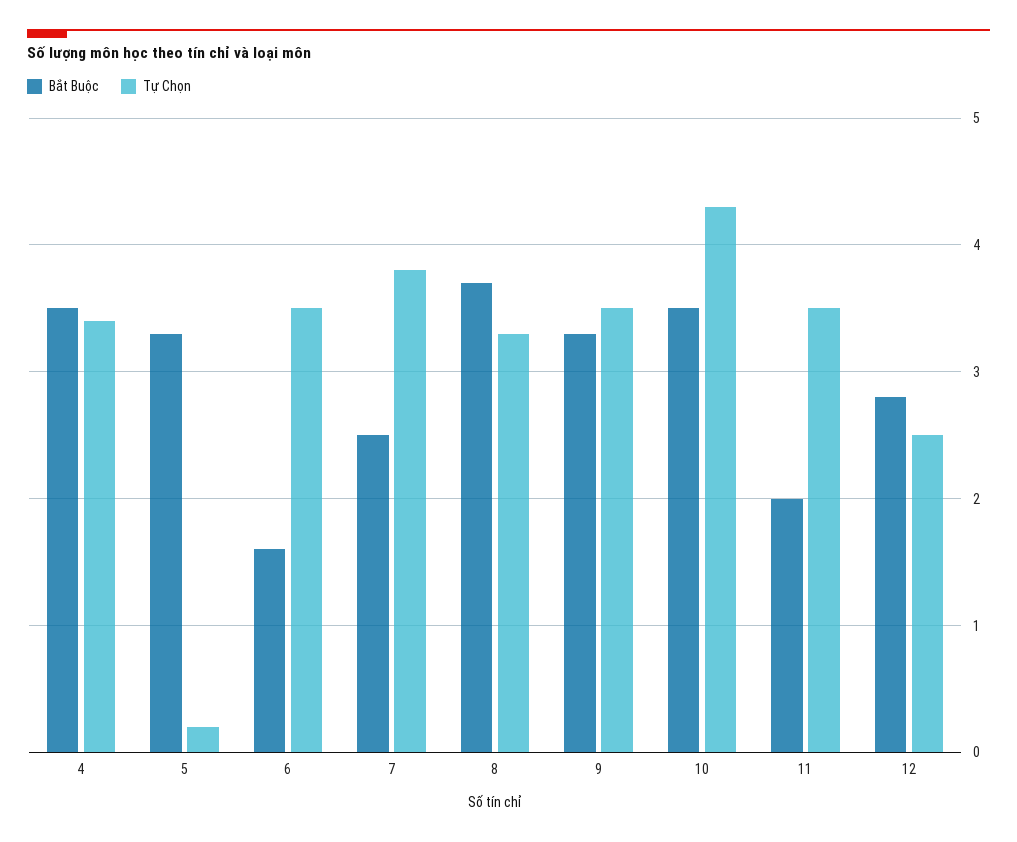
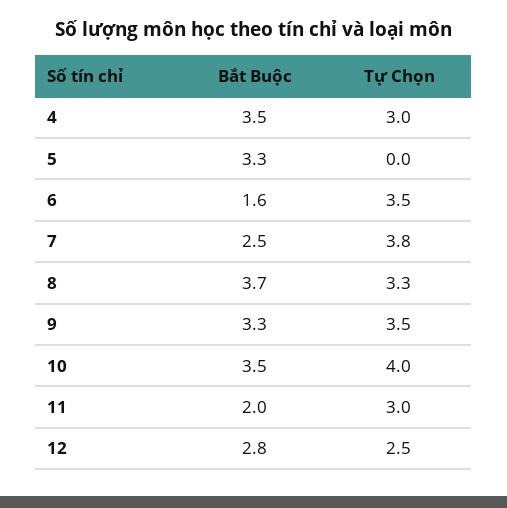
Tự Chọn, 4: 3.4 -> 3
Tự Chọn, 5: 0.2 -> 0
Tự Chọn, 10: 4.3 -> 4
Tự Chọn, 11: 3.5 -> 3

